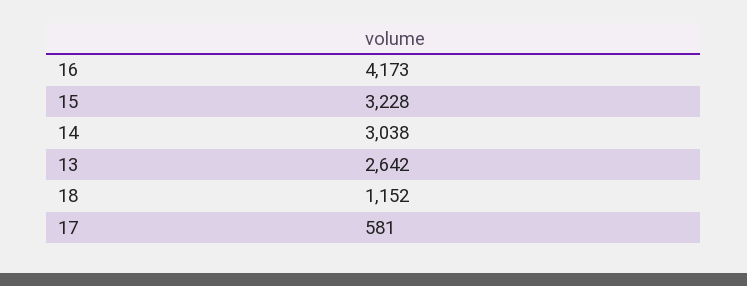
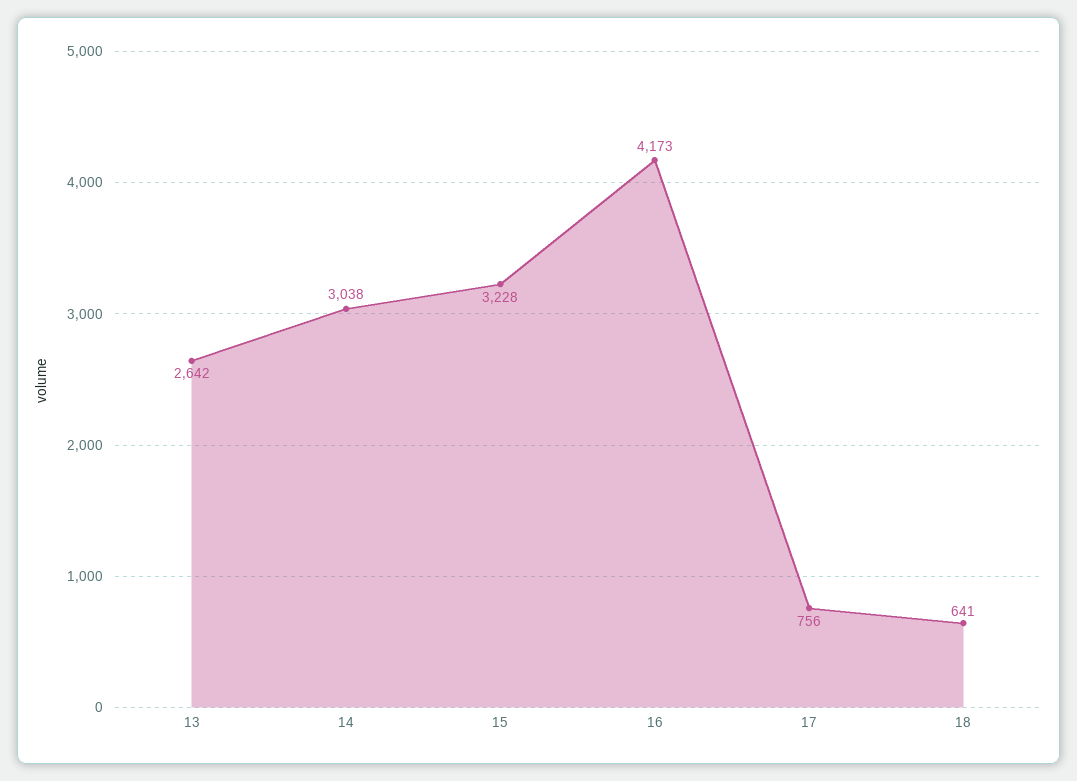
18: 1152 -> 641
17: 581 -> 756

